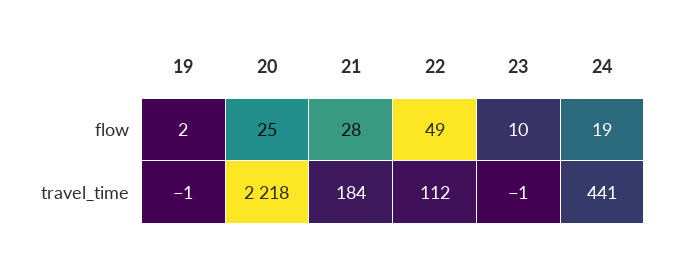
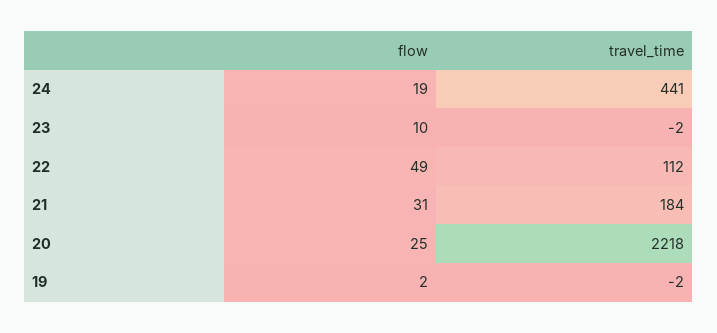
21, flow: 28 -> 31
19, travel_time: -1 -> -2
23, travel_time: -1 -> -2

